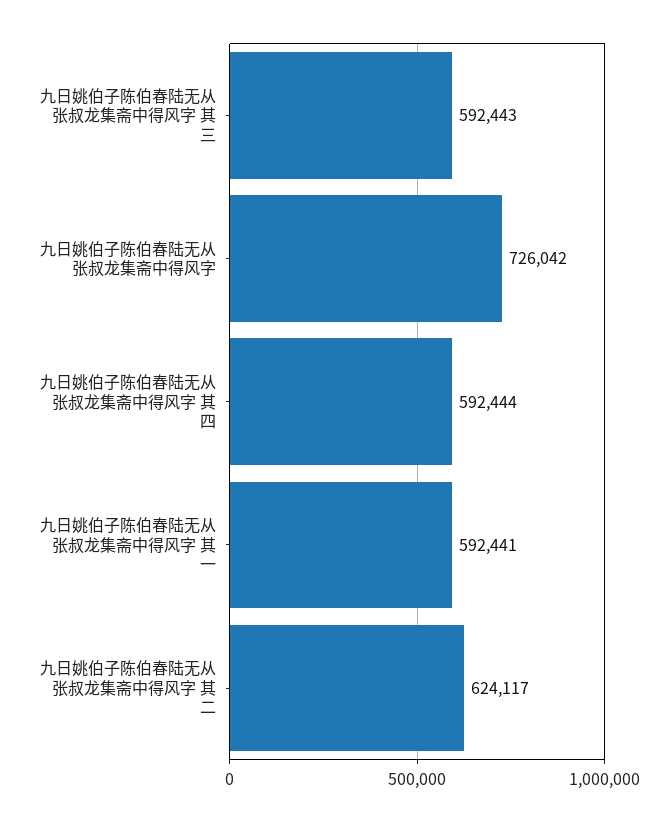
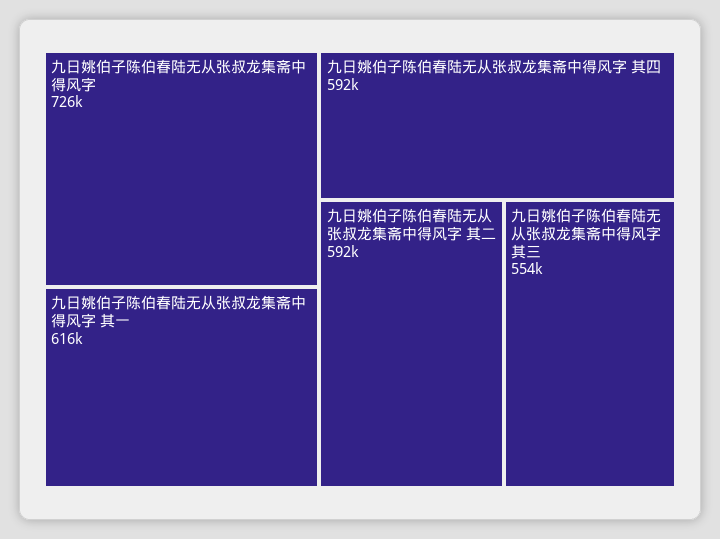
九日姚伯子陈伯春陆无从张叔龙集斋中得风字 其三: 592443 -> 554000
九日姚伯子陈伯春陆无从张叔龙集斋中得风字 其一: 592441 -> 616000
九日姚伯子陈伯春陆无从张叔龙集斋中得风字 其二: 624117 -> 592000

